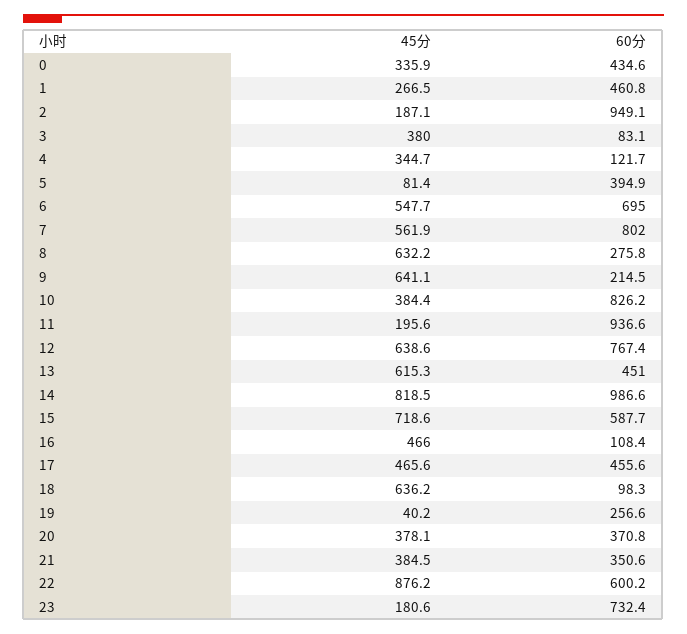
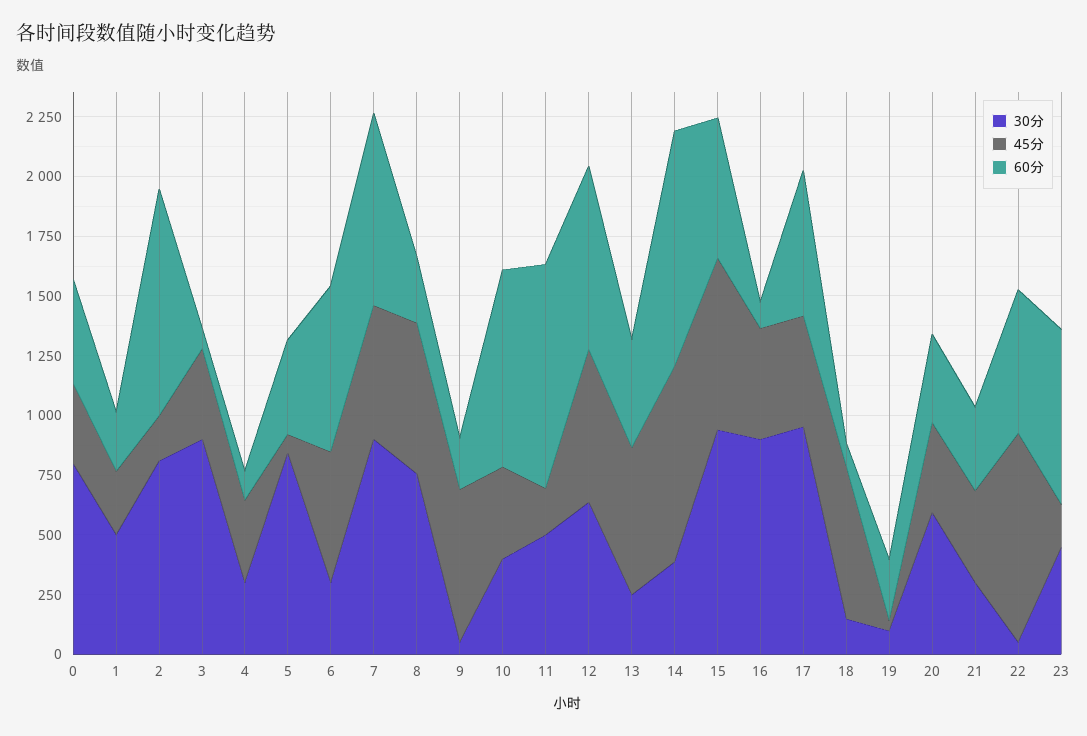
60分, 1: 460.8 -> 250
60分, 17: 455.6 -> 600
30分, 0: none -> 800
30分, 1: none -> 500
30分, 2: none -> 800
30分, 3: none -> 900
30分, 4: none -> 300
30分, 5: none -> 850
30分, 6: none -> 300
30分, 7: none -> 900
30分, 8: none -> 750
30分, 9: none -> 50
30分, 10: none -> 400
30分, 11: none -> 500
30分, 12: none -> 650
30分, 13: none -> 250
30分, 14: none -> 400
30分, 15: none -> 950
30分, 16: none -> 900
30分, 17: none -> 950
30分, 18: none -> 150
30分, 19: none -> 100
30分, 20: none -> 600
30分, 21: none -> 300
30分, 22: none -> 50
30分, 23: none -> 450

